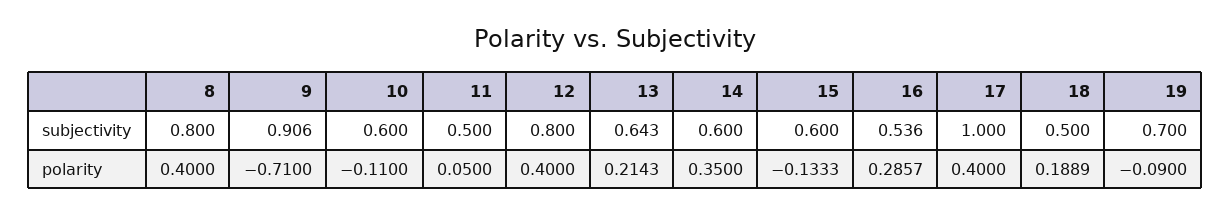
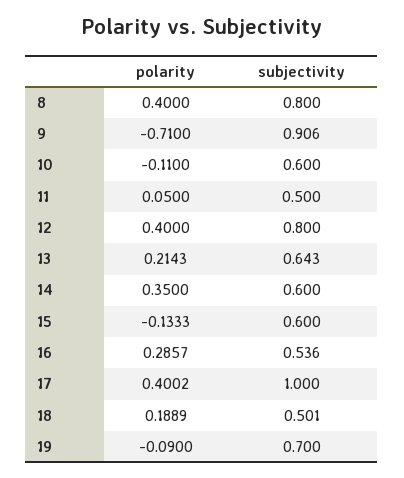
18, subjectivity: 0.5 -> 0.501
17, polarity: 0.4 -> 0.4002

